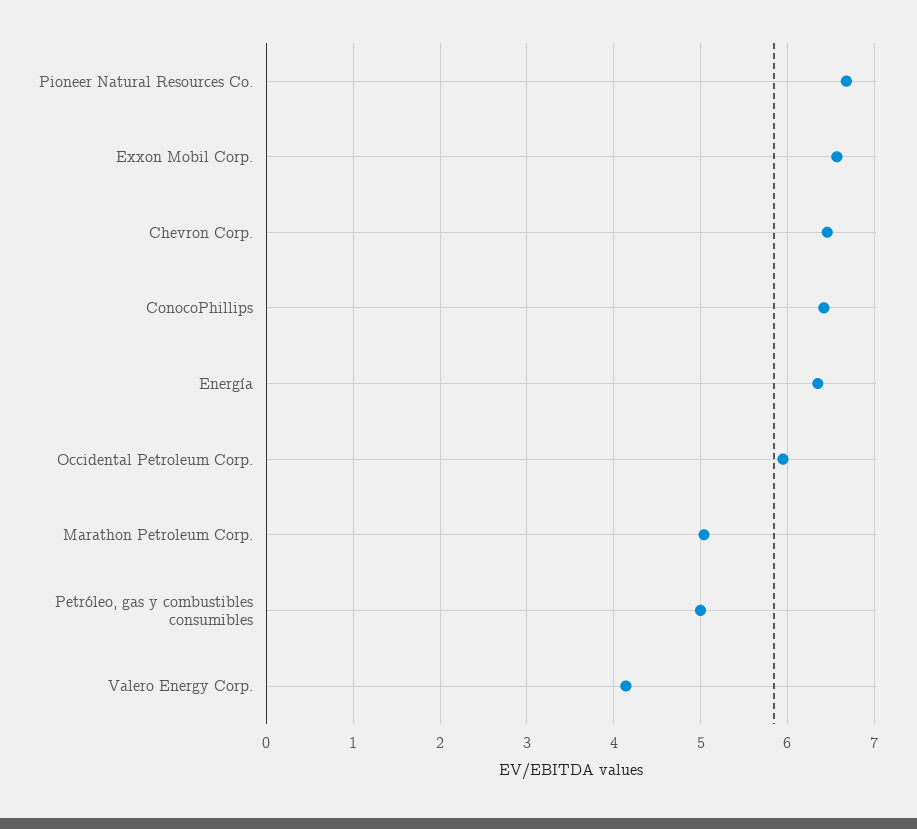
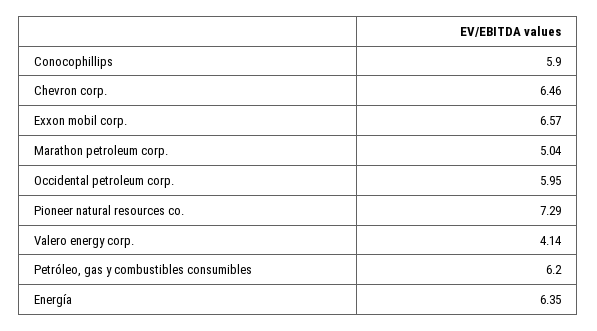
Pioneer Natural Resources Co.: 6.7 -> 7.29
ConocoPhillips: 6.4 -> 5.9
Petróleo, gas y combustibles consumibles: 5 -> 6.2

